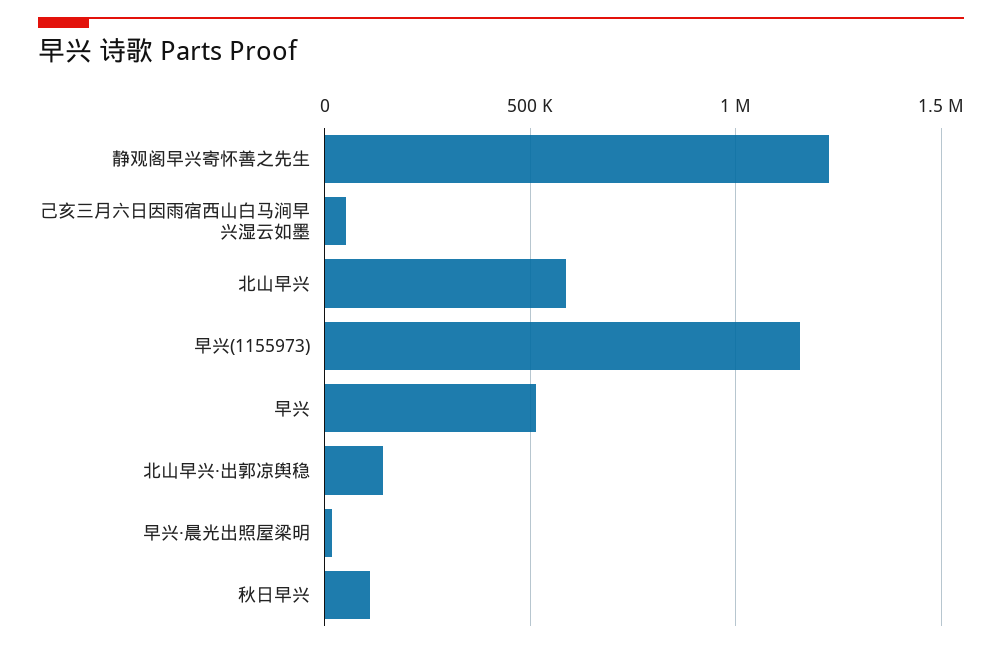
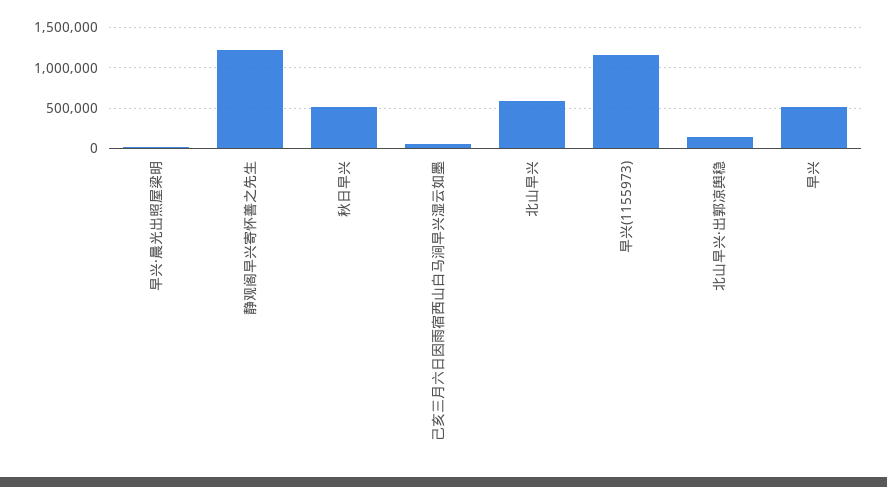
秋日早兴: 100000 -> 500000

